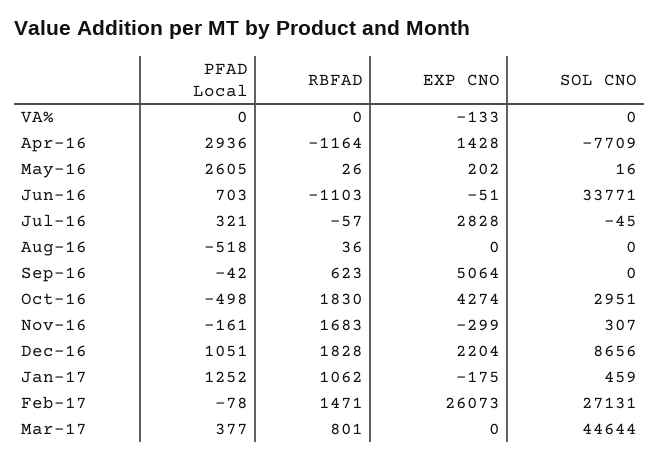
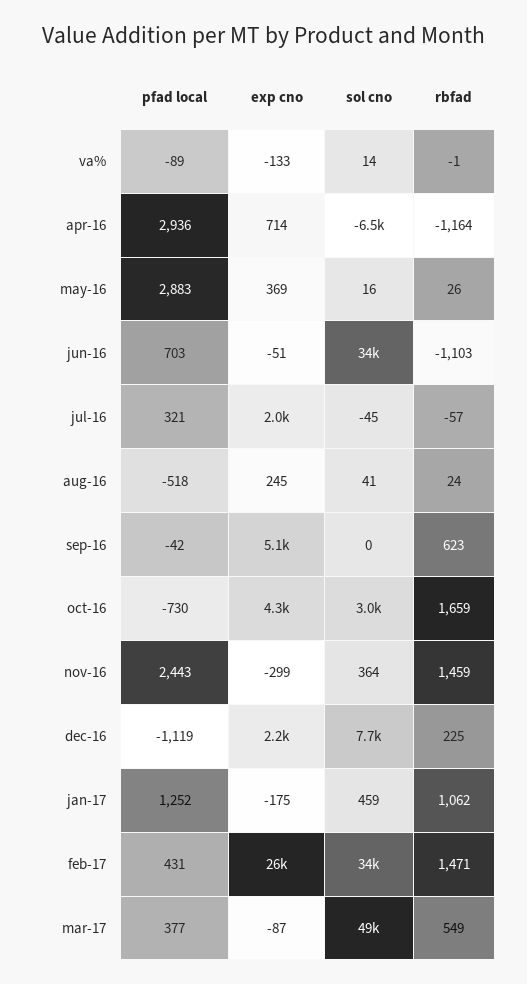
PFAD Local, VA%: 0 -> -89
RBFAD, VA%: 0 -> -1
SOL CNO, VA%: 0 -> 14
EXP CNO, Apr-16: 1428 -> 714
SOL CNO, Apr-16: -7709 -> -6500
PFAD Local, May-16: 2605 -> 2883
EXP CNO, May-16: 202 -> 369
EXP CNO, Jul-16: 2828 -> 2000
RBFAD, Aug-16: 36 -> 24
EXP CNO, Aug-16: 0 -> 245
SOL CNO, Aug-16: 0 -> 41
PFAD Local, Oct-16: -498 -> -730
RBFAD, Oct-16: 1830 -> 1659
PFAD Local, Nov-16: -161 -> 2443
RBFAD, Nov-16: 1683 -> 1459
SOL CNO, Nov-16: 307 -> 364
PFAD Local, Dec-16: 1051 -> -1119
RBFAD, Dec-16: 1828 -> 225
SOL CNO, Dec-16: 8656 -> 7700
PFAD Local, Feb-17: -78 -> 431
SOL CNO, Feb-17: 27131 -> 34000
RBFAD, Mar-17: 801 -> 549
EXP CNO, Mar-17: 0 -> -87
SOL CNO, Mar-17: 44644 -> 49000

